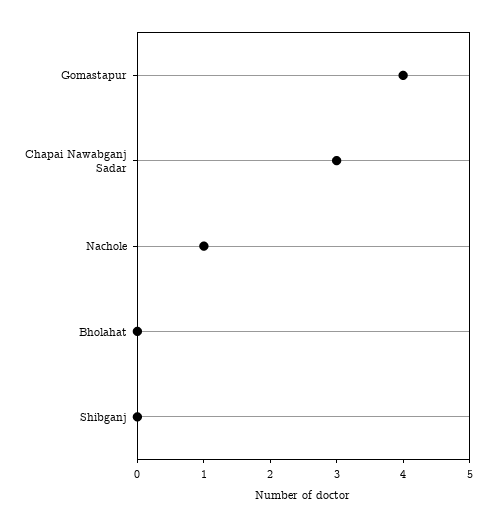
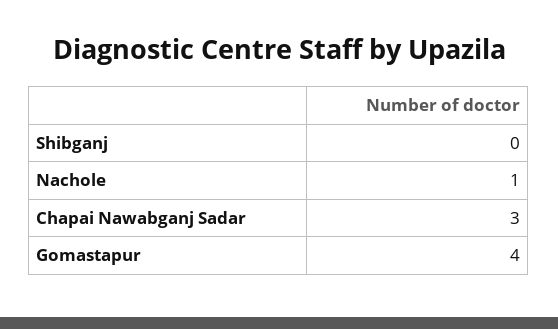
Bholahat: 0 -> none

